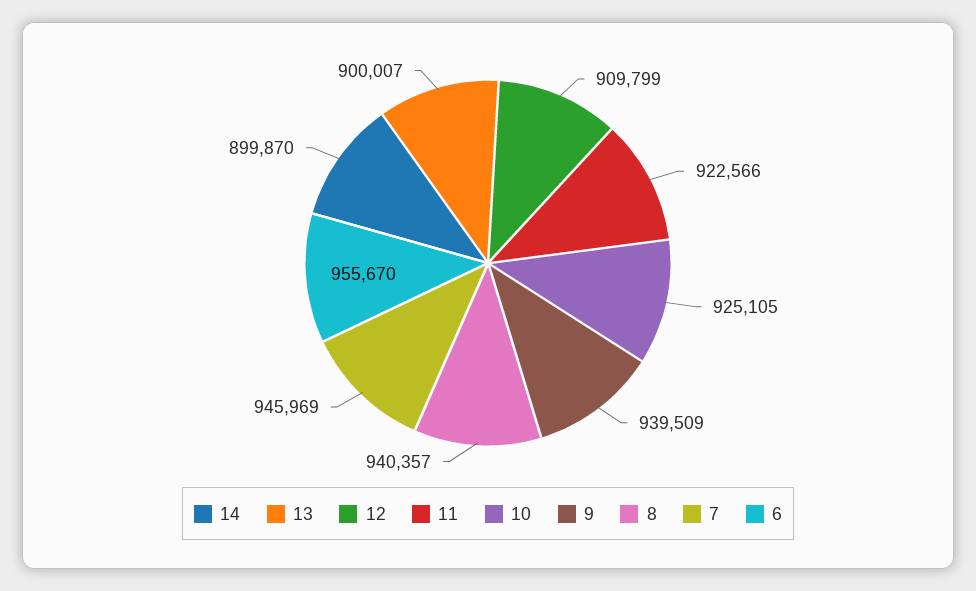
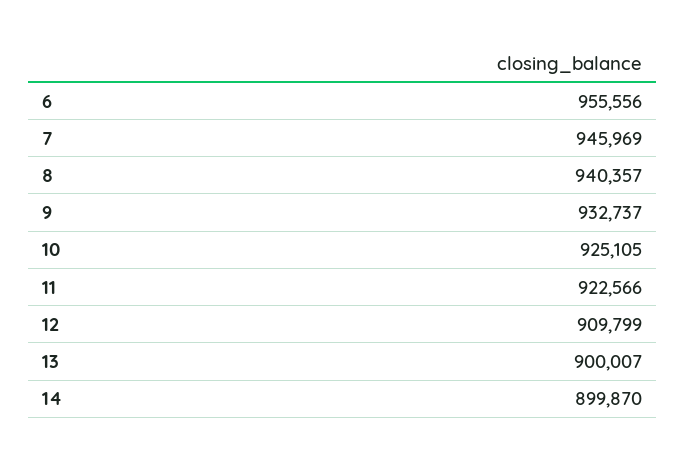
9: 939509 -> 932737
6: 955670 -> 955556

